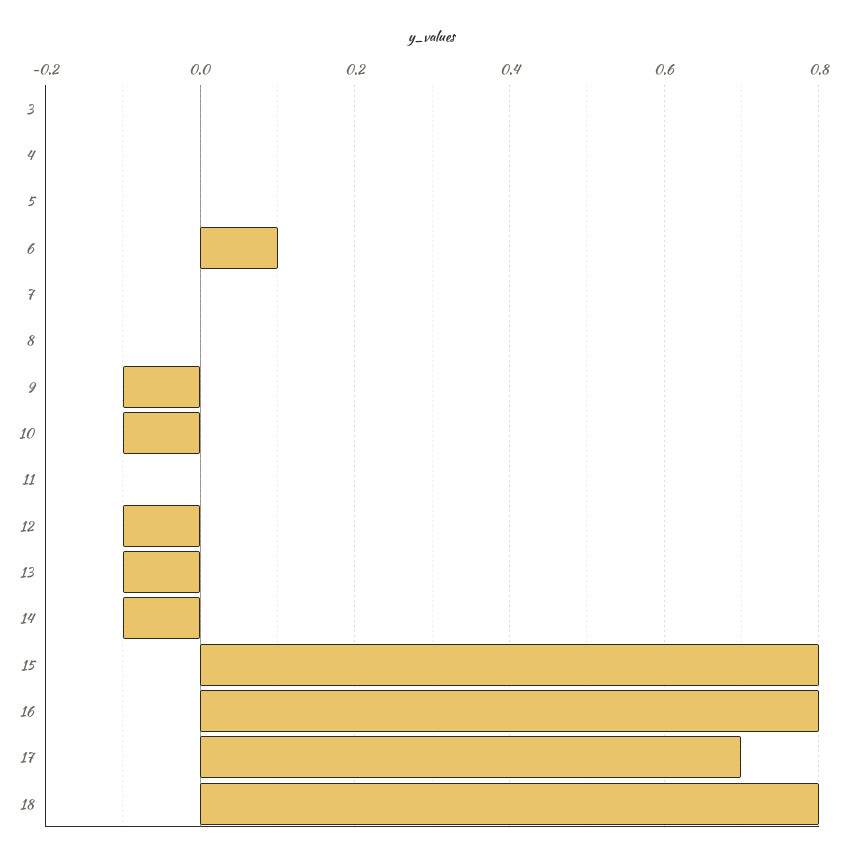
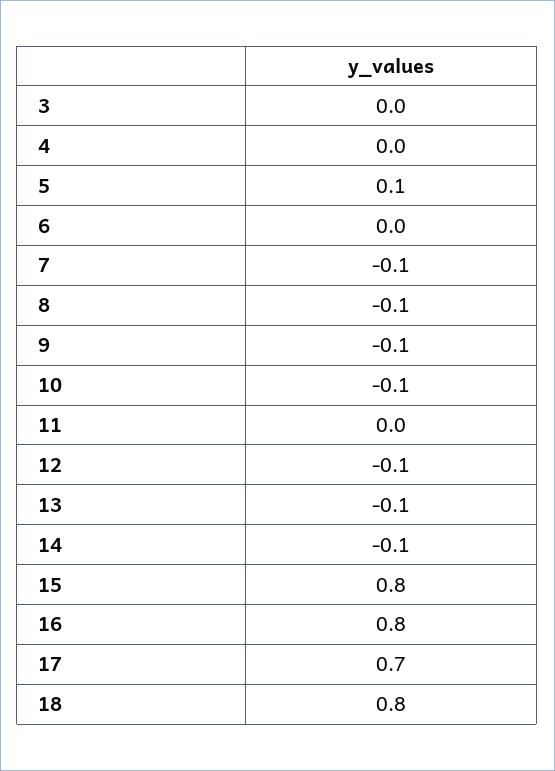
5: 0 -> 0.1
6: 0.1 -> 0
7: 0 -> -0.1
8: 0 -> -0.1

